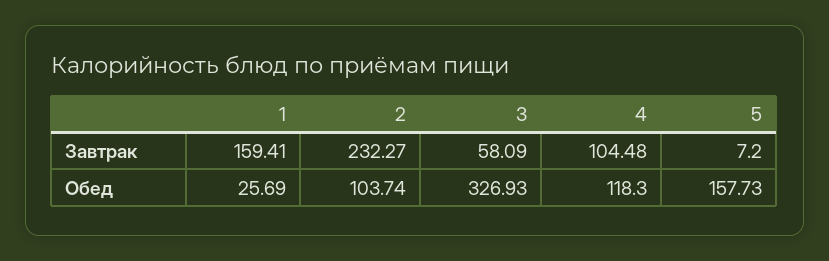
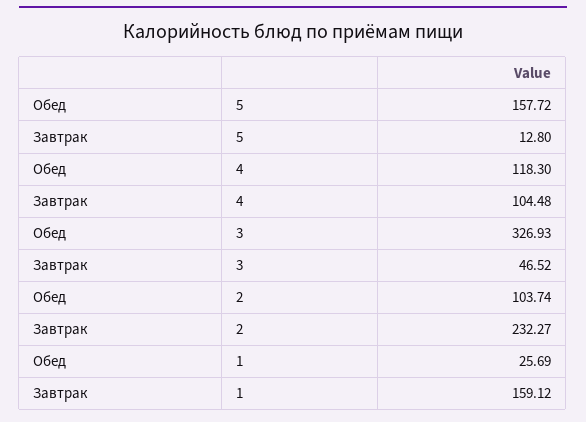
1, Завтрак: 159.41 -> 159.12
3, Завтрак: 58.09 -> 46.52
5, Завтрак: 7.2 -> 12.8
5, Обед: 157.73 -> 157.72

